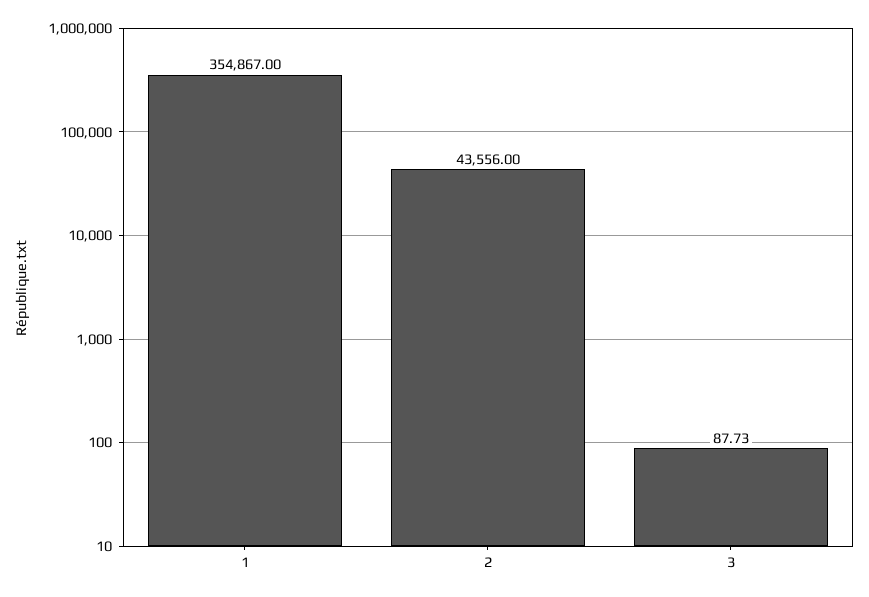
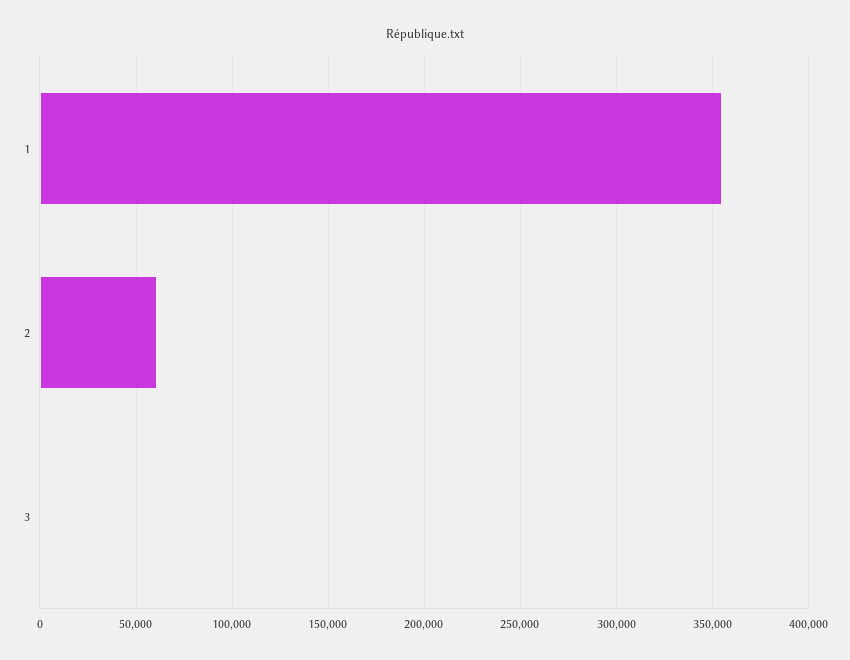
2: 43556 -> 60000

